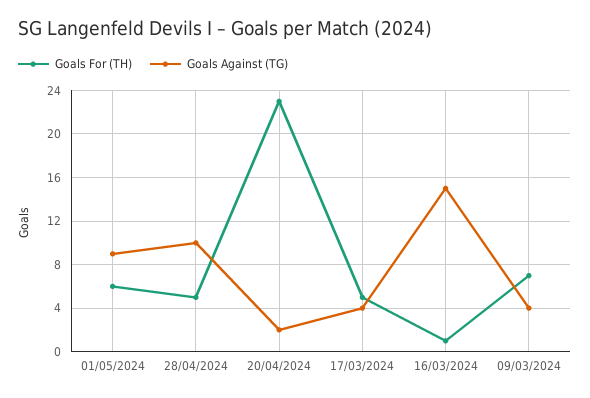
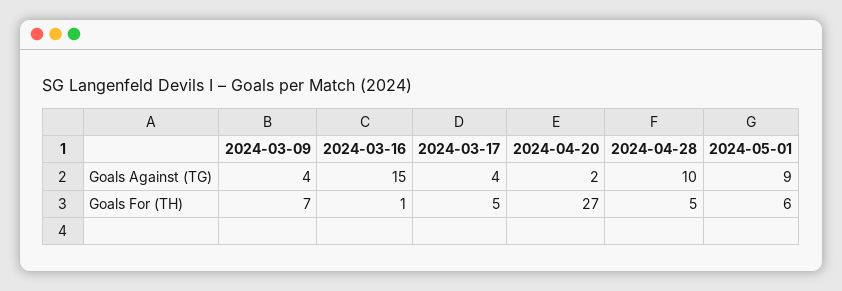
Goals For (TH), 20/04/2024: 23 -> 27

